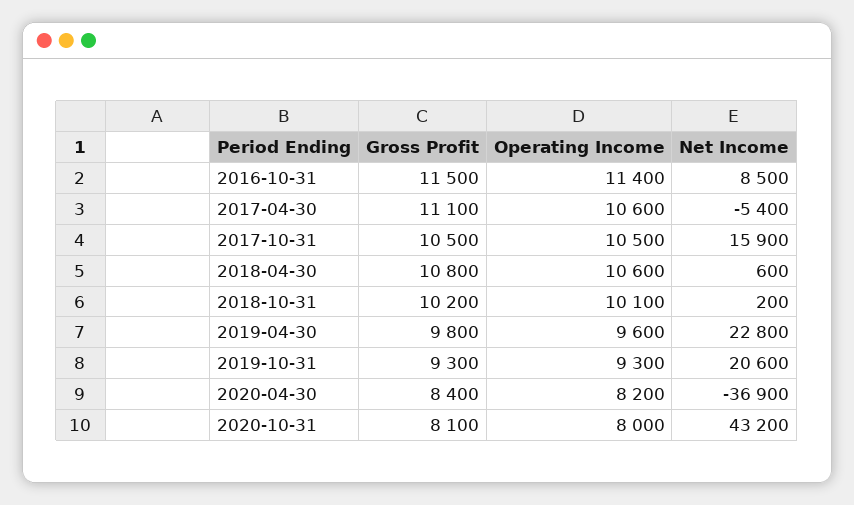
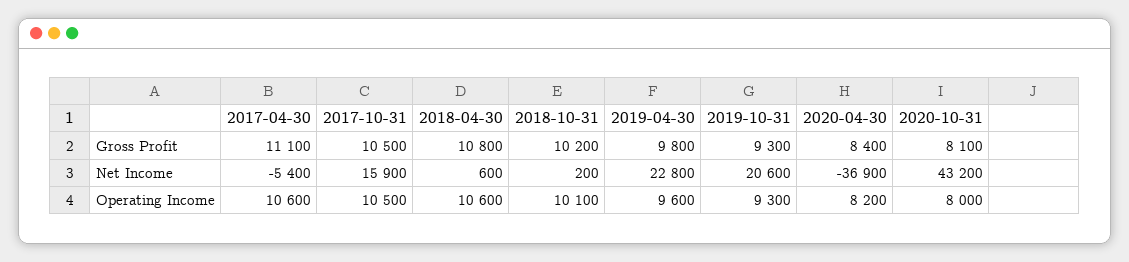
Gross Profit, 2016-10-31: 11500 -> none
Operating Income, 2016-10-31: 11400 -> none
Net Income, 2016-10-31: 8500 -> none

